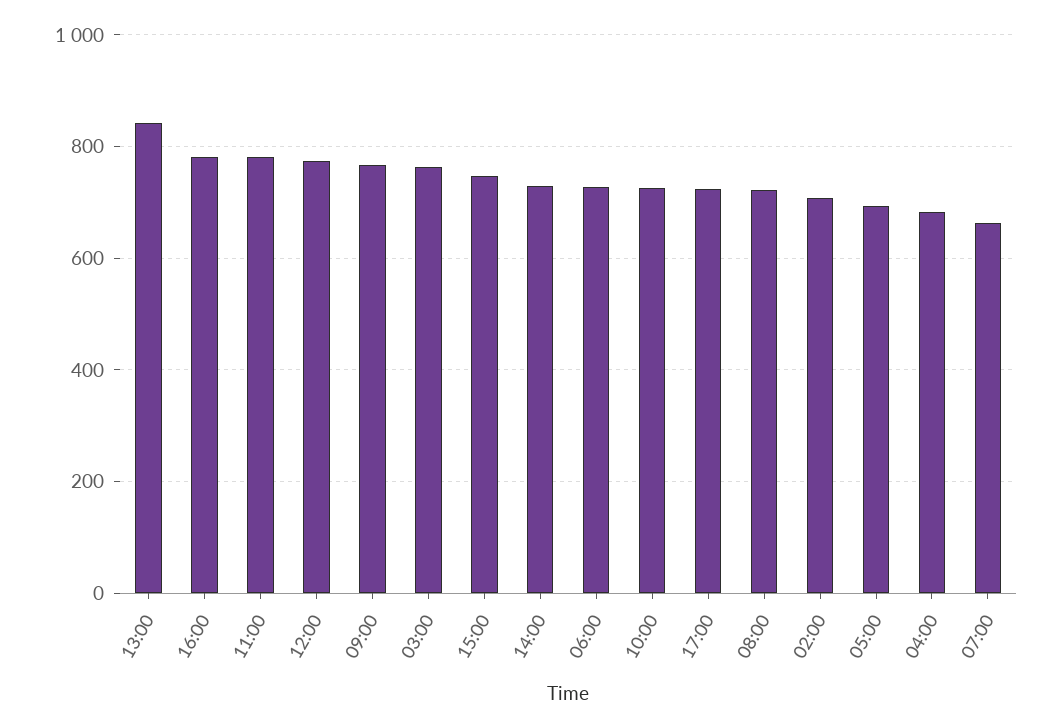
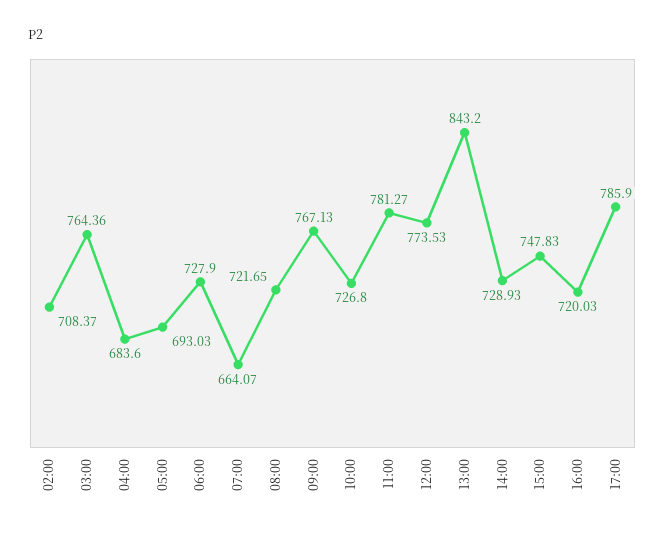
16:00: 780 -> 720.03
17:00: 720 -> 785.9

